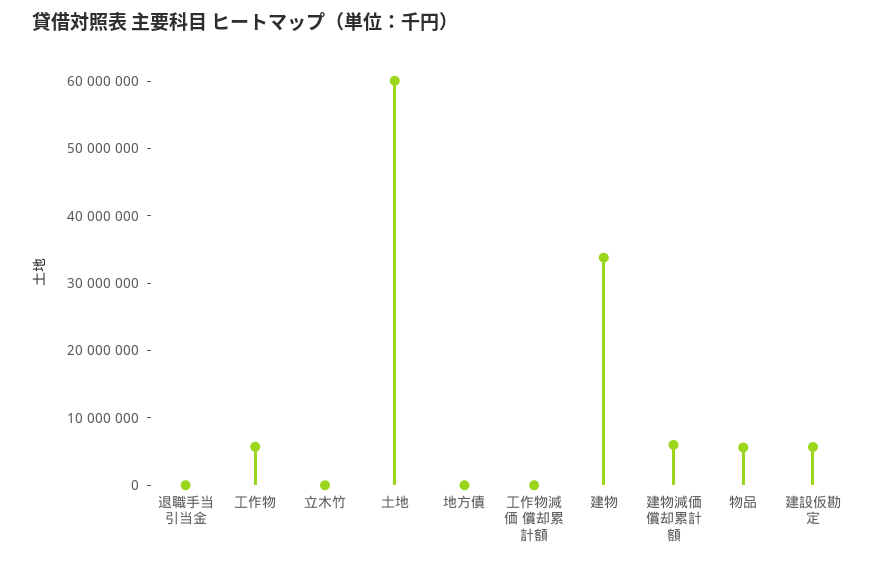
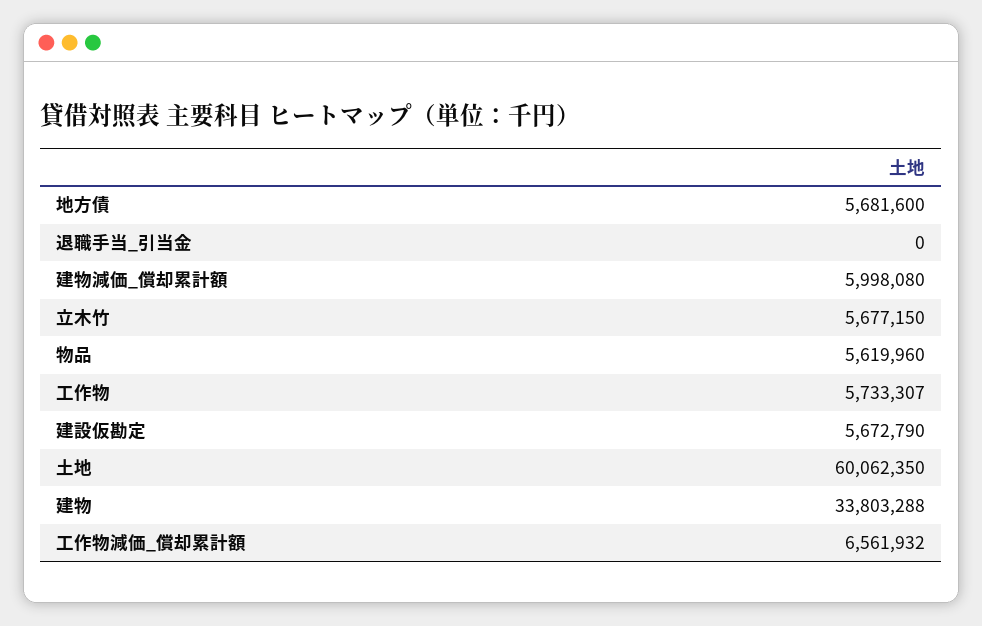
立木竹: 0 -> 5677150
地方債: 0 -> 5681600
工作物減価 償却累計額: 0 -> 6561932

